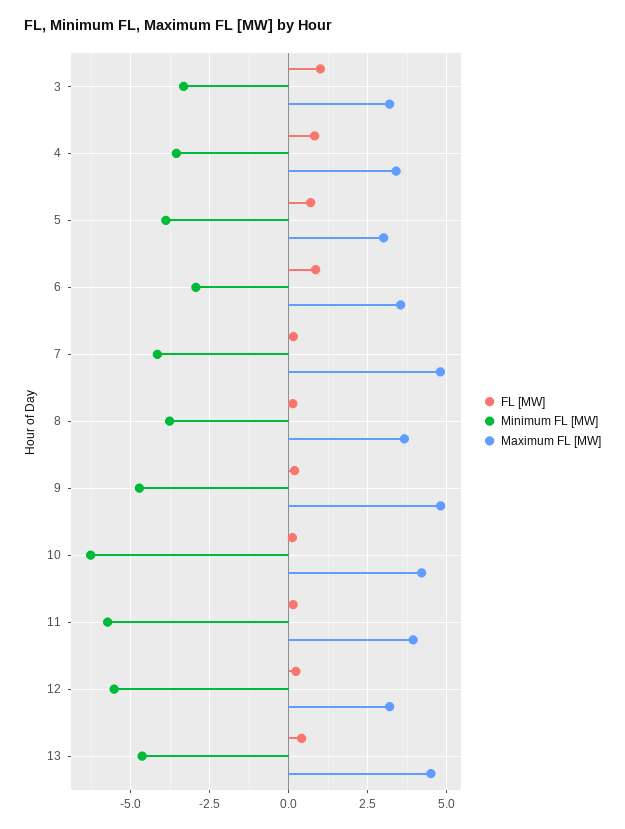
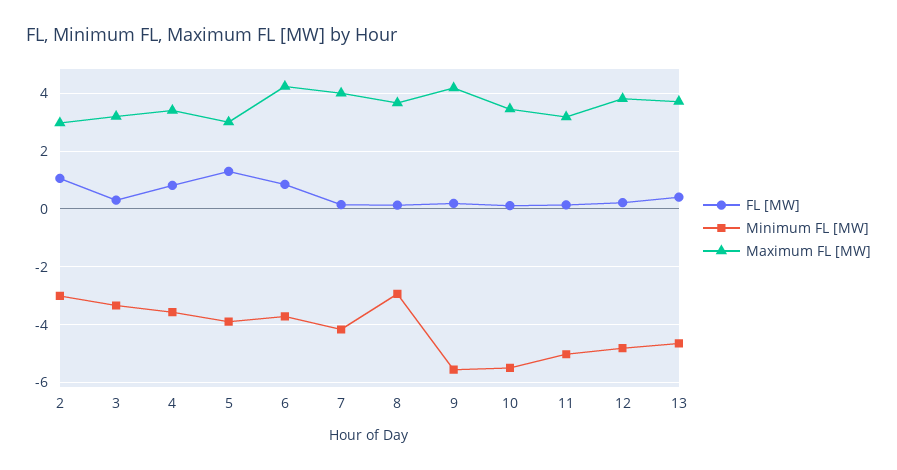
FL [MW], 3: 1 -> 0.25
FL [MW], 5: 0.75 -> 1.25
Minimum FL [MW], 6: -3 -> -3.75
Maximum FL [MW], 6: 3.5 -> 4.25
Maximum FL [MW], 7: 4.75 -> 4
Minimum FL [MW], 8: -3.75 -> -3
Minimum FL [MW], 9: -4.75 -> -5.5
Maximum FL [MW], 9: 4.75 -> 4.25
Minimum FL [MW], 10: -6.25 -> -5.5
Maximum FL [MW], 10: 4.25 -> 3.5
Minimum FL [MW], 11: -5.75 -> -5
Maximum FL [MW], 11: 4 -> 3.25
Minimum FL [MW], 12: -5.5 -> -4.75
Maximum FL [MW], 12: 3.25 -> 3.75
Maximum FL [MW], 13: 4.5 -> 3.75
FL [MW], 2: none -> 1
Minimum FL [MW], 2: none -> -3
Maximum FL [MW], 2: none -> 3

